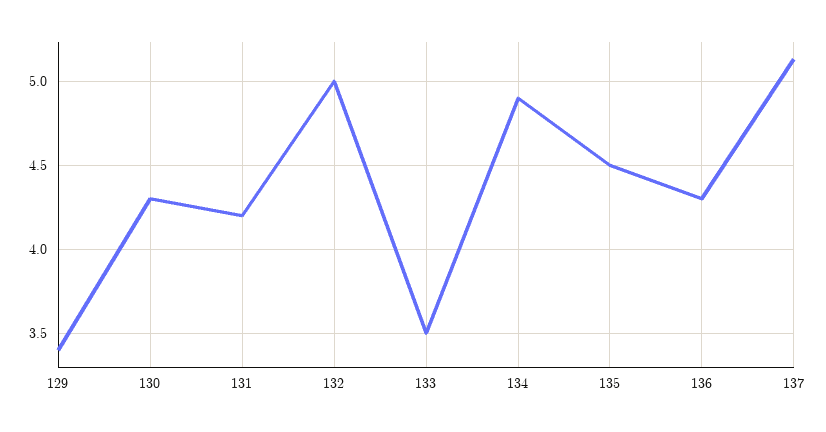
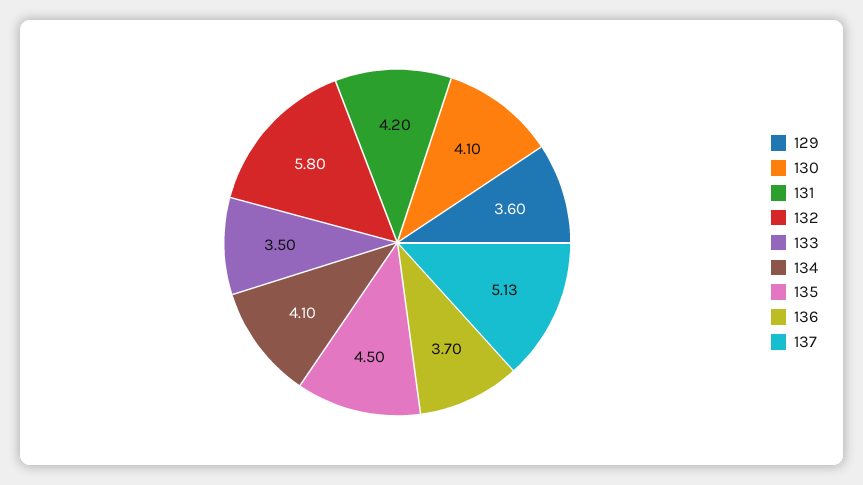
129: 3.4 -> 3.6
130: 4.3 -> 4.1
132: 5 -> 5.8
134: 4.9 -> 4.1
136: 4.3 -> 3.7

